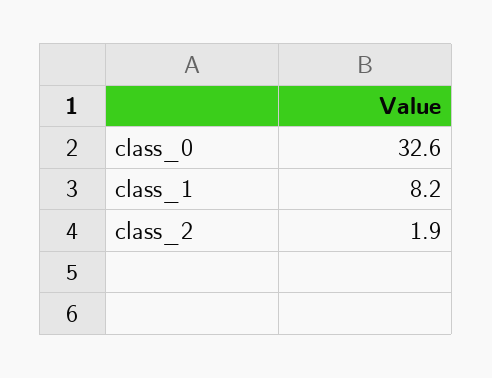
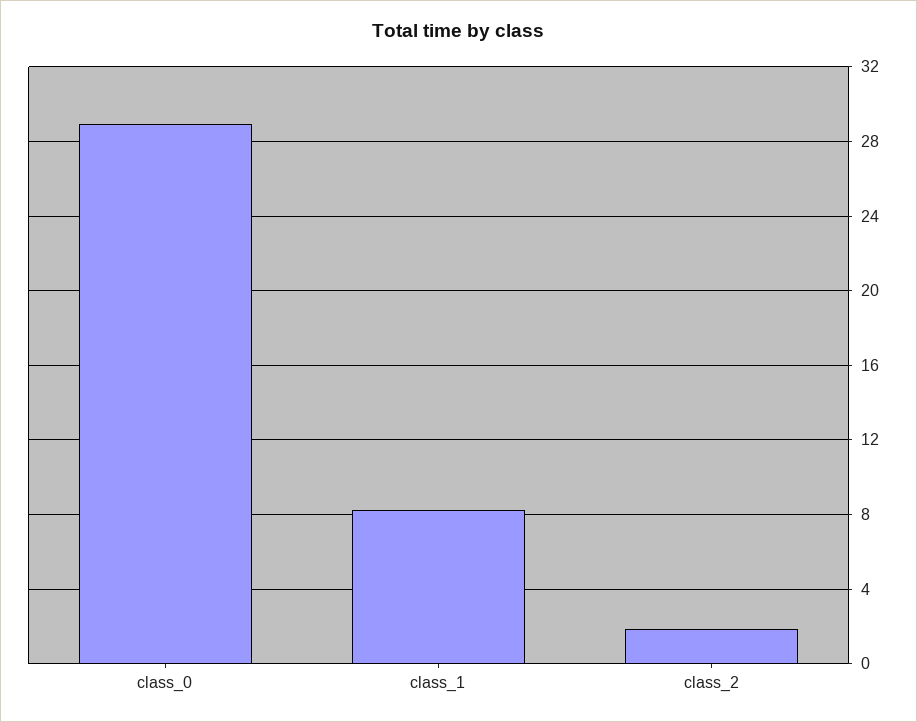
class_0: 32.6 -> 29

